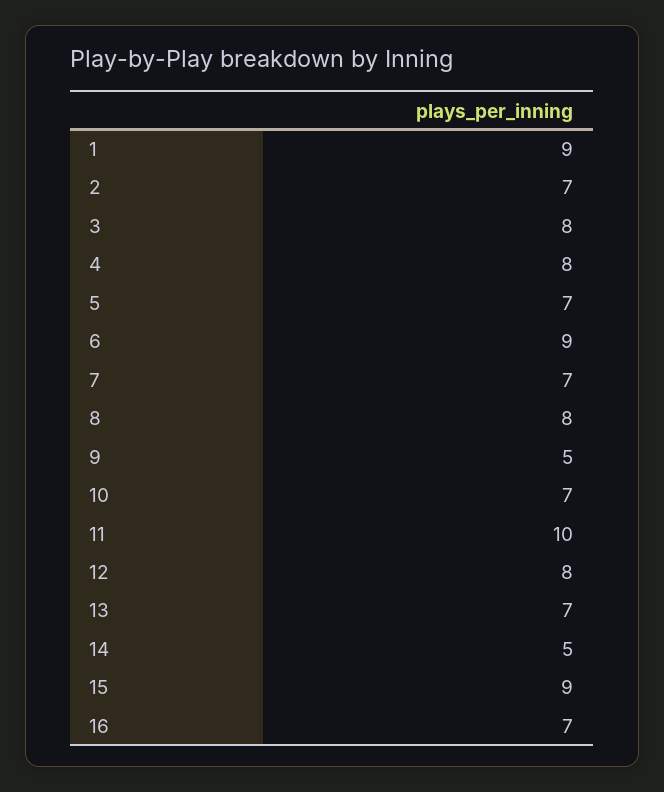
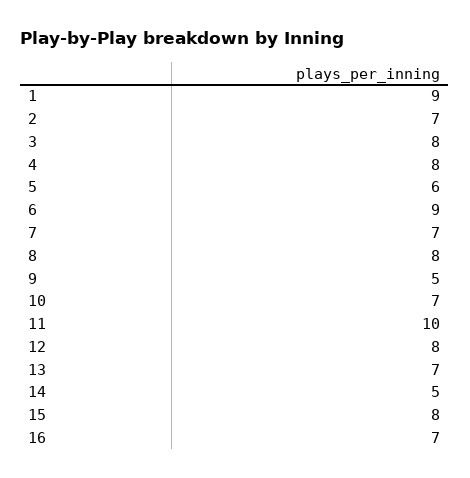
5: 7 -> 6
15: 9 -> 8

